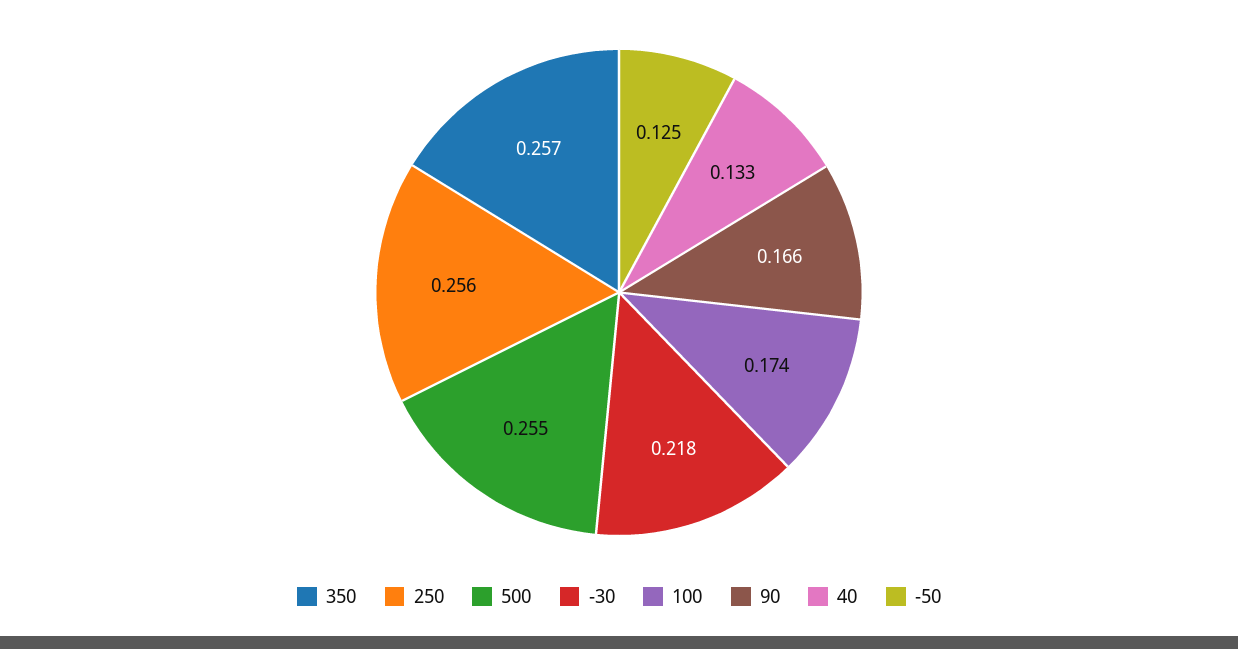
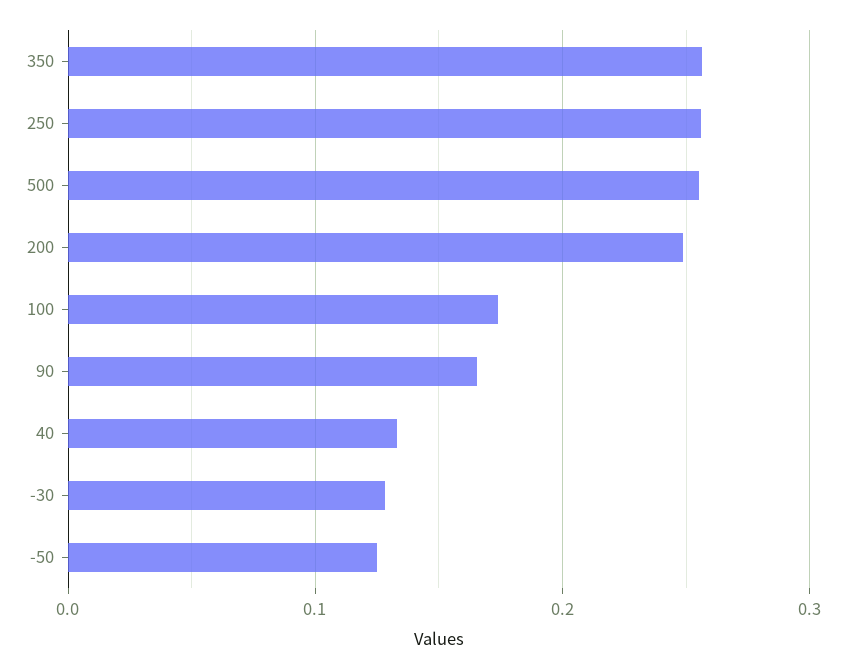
-30: 0.218 -> 0.13
200: none -> 0.25

